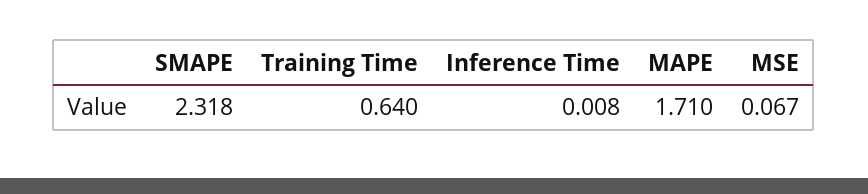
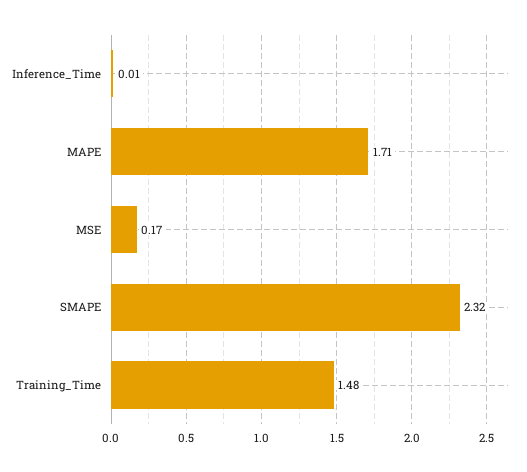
Training Time: 0.64 -> 1.48
MSE: 0.067 -> 0.17

